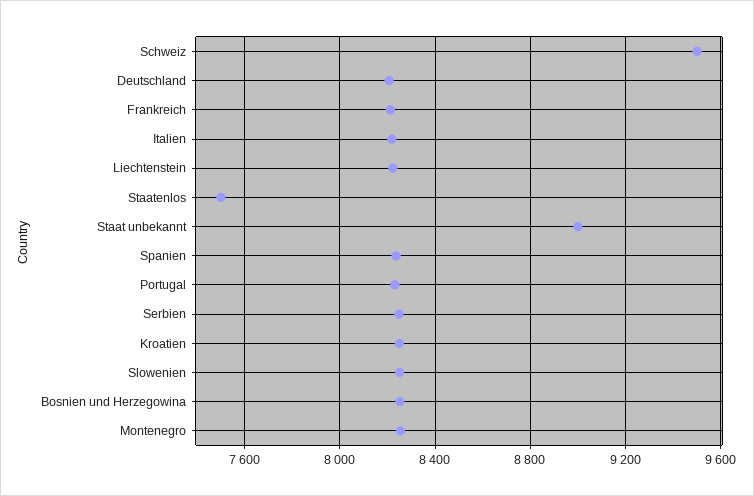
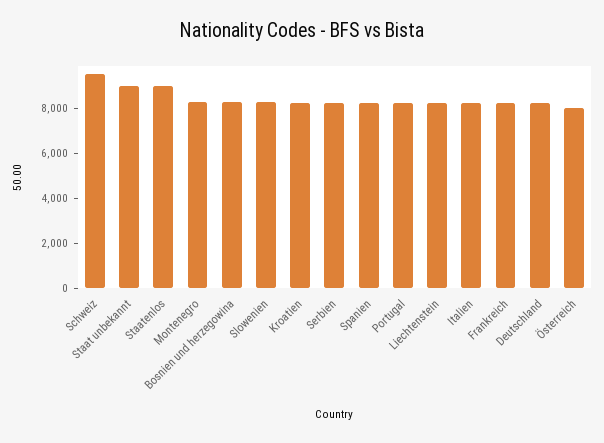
Staatenlos: 7500 -> 9000
Österreich: none -> 8000

